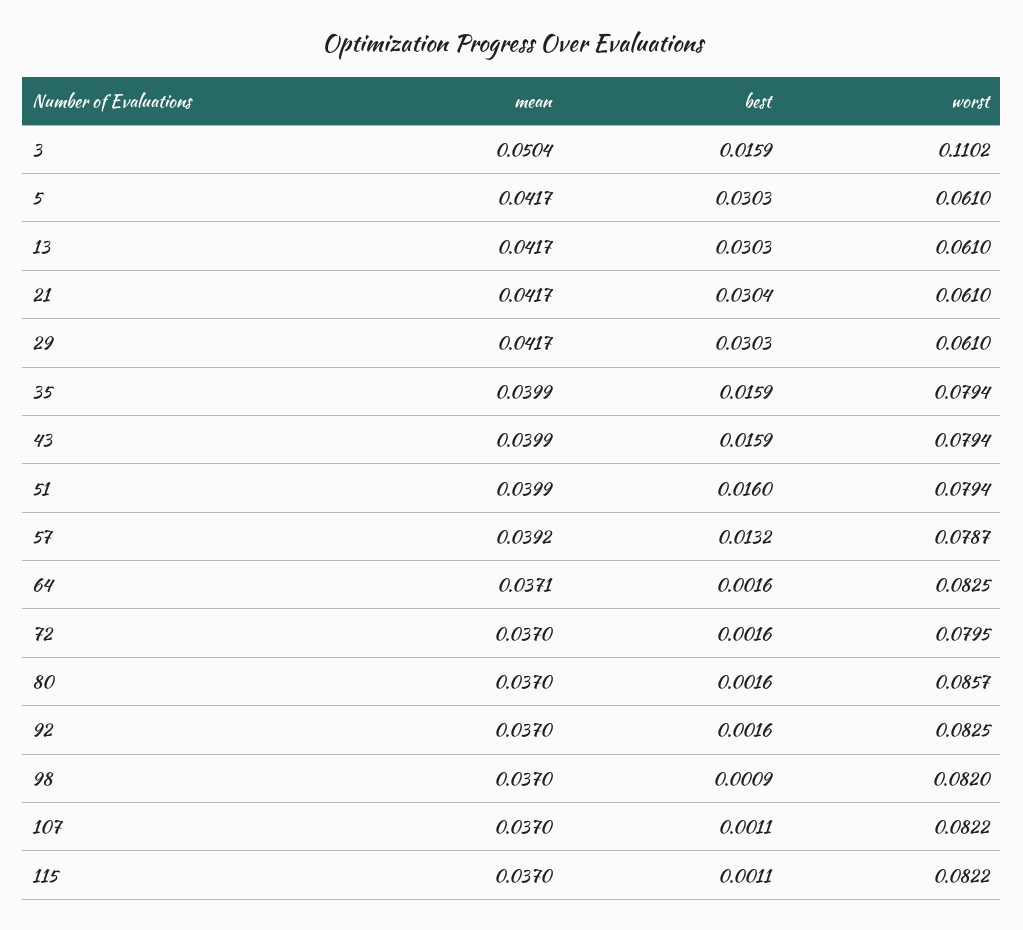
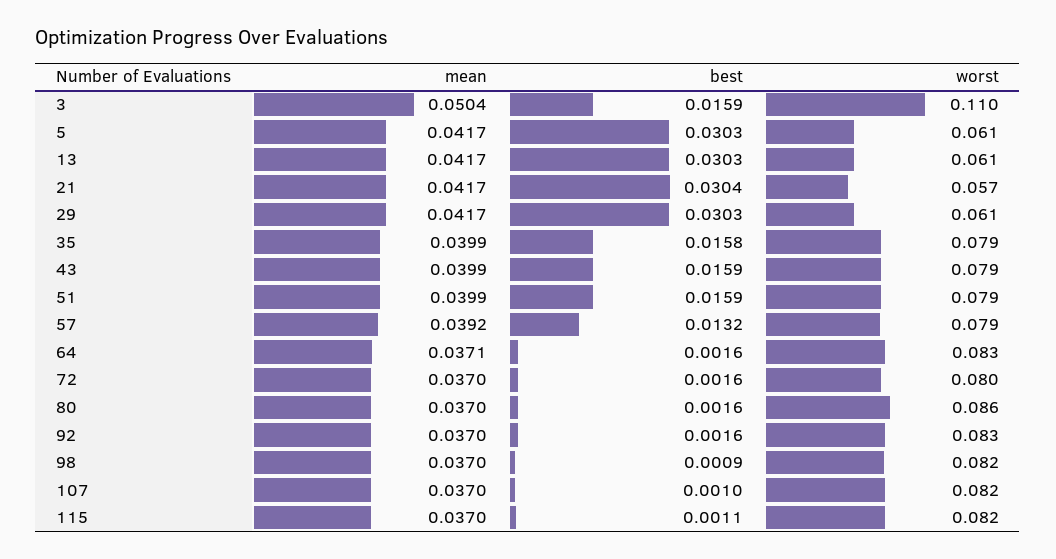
worst, 21: 0.061 -> 0.057
best, 35: 0.0159 -> 0.0158
best, 51: 0.016 -> 0.0159
best, 107: 0.0011 -> 0.001

